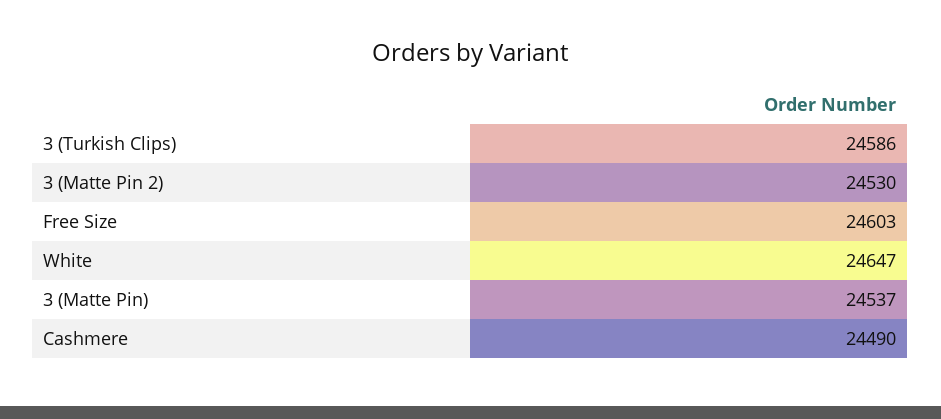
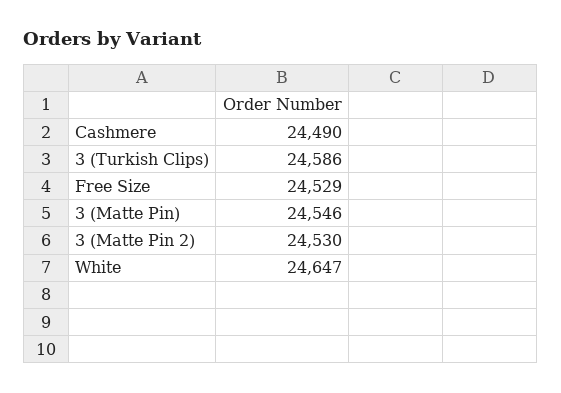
Free Size: 24603 -> 24529
3 (Matte Pin): 24537 -> 24546

